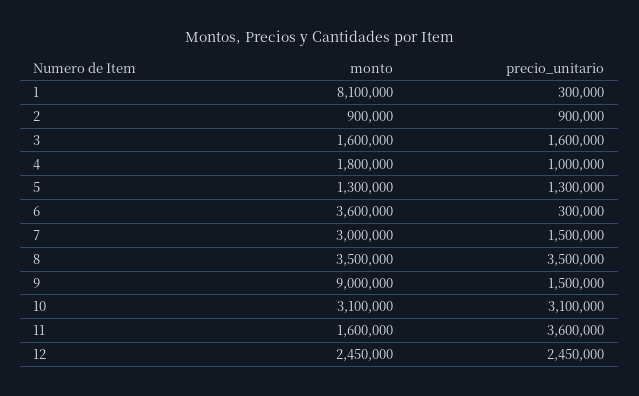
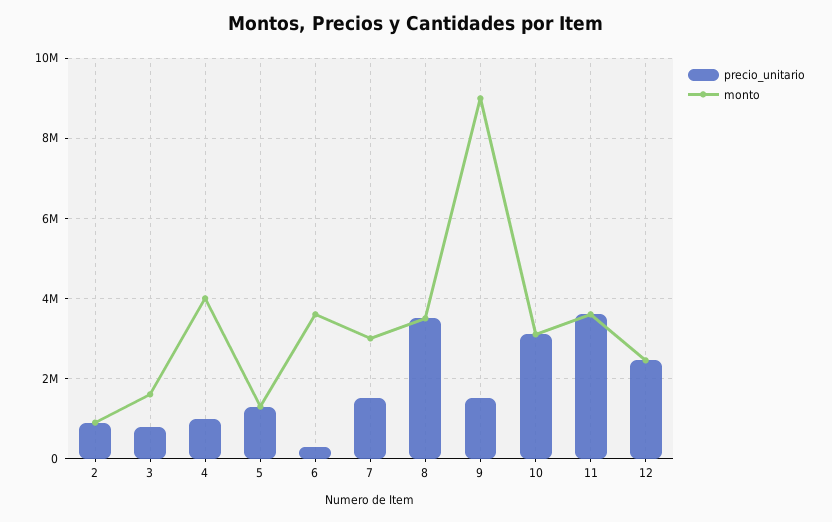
monto, 1: 8100000 -> none
precio_unitario, 1: 300000 -> none
precio_unitario, 3: 1600000 -> 800000
monto, 4: 1800000 -> 4000000
monto, 11: 1600000 -> 3600000

